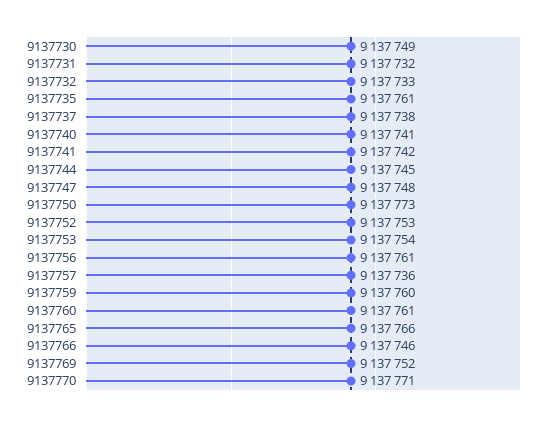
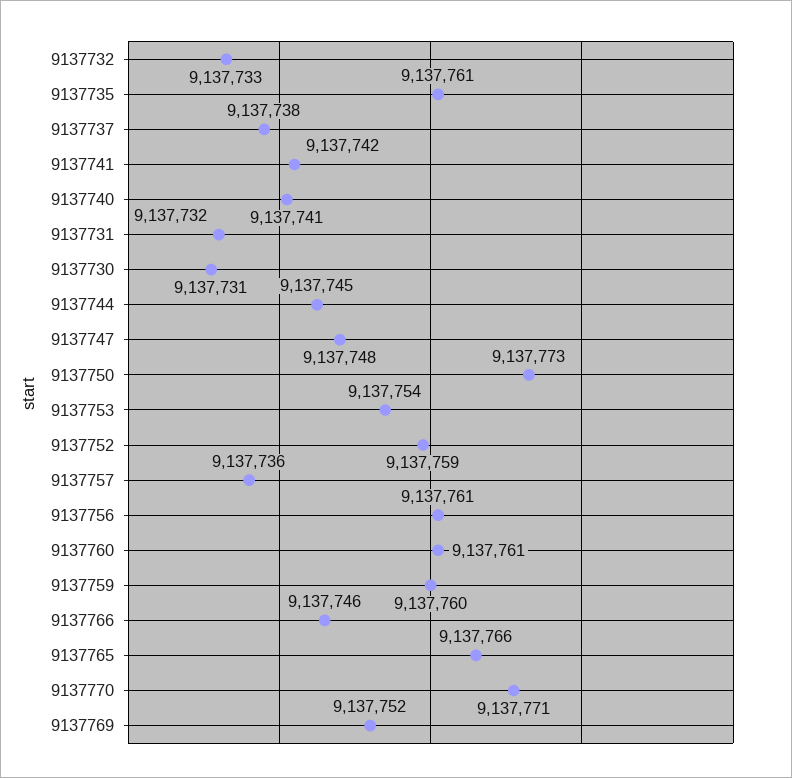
9137730: 9137749 -> 9137731
9137752: 9137753 -> 9137759

